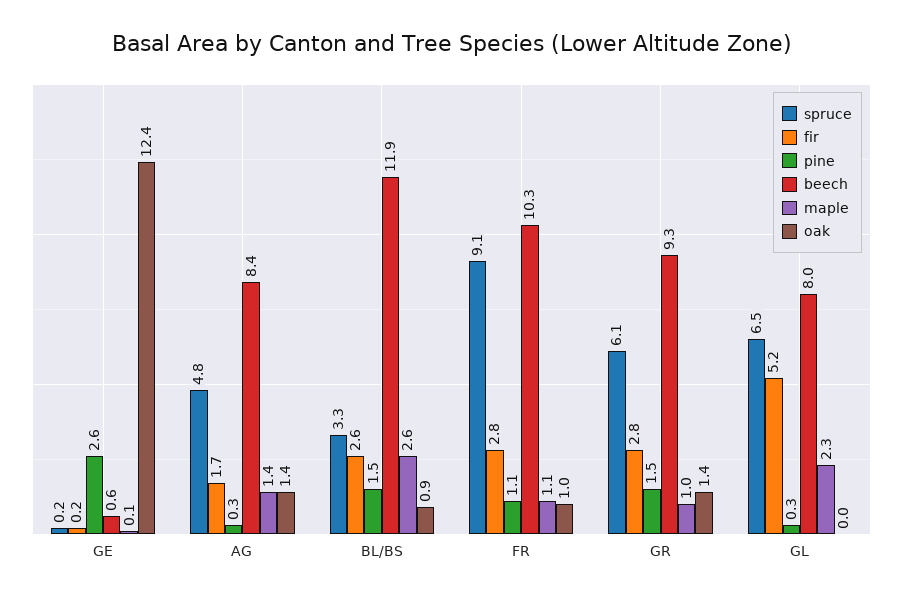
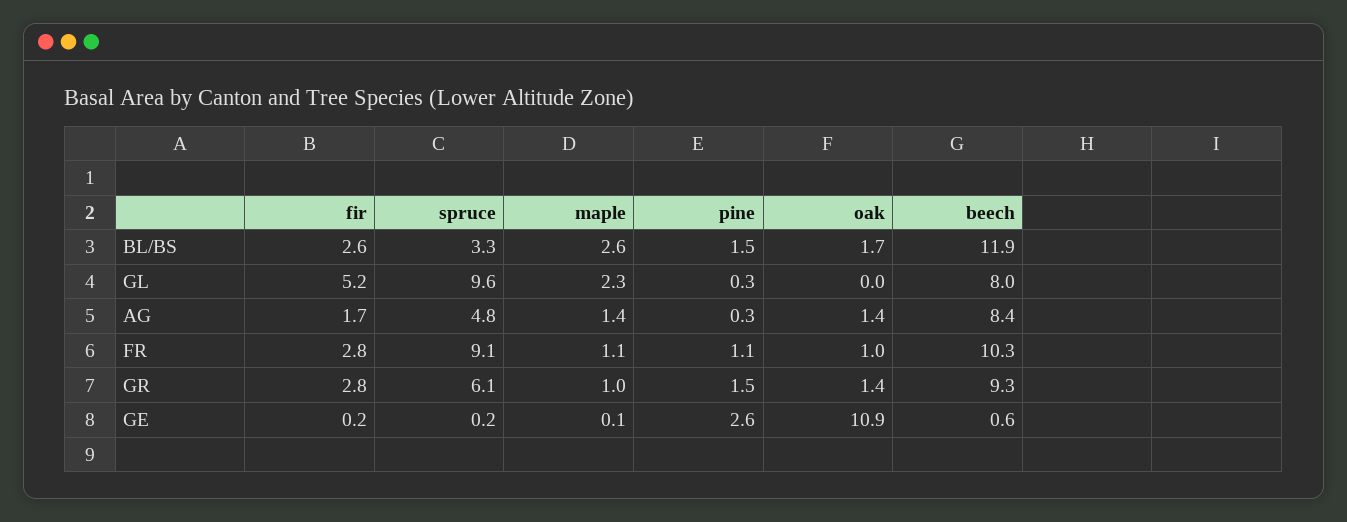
oak, GE: 12.4 -> 10.9
oak, BL/BS: 0.9 -> 1.7
spruce, GL: 6.5 -> 9.6

